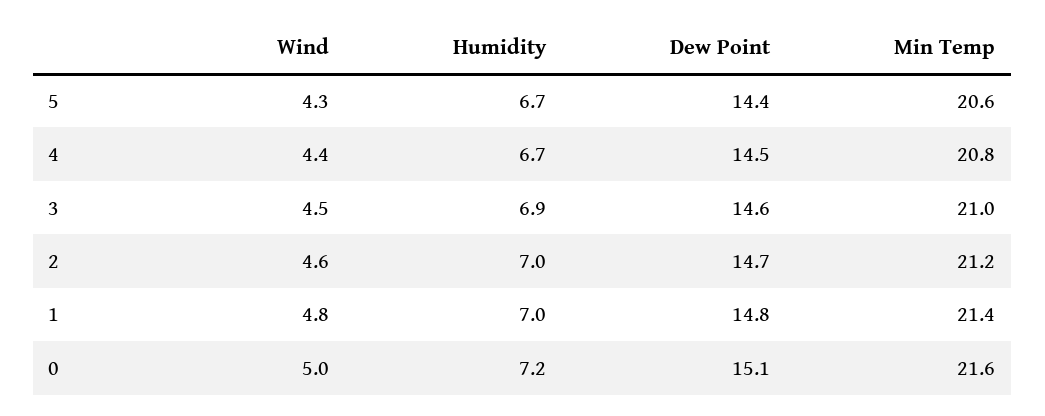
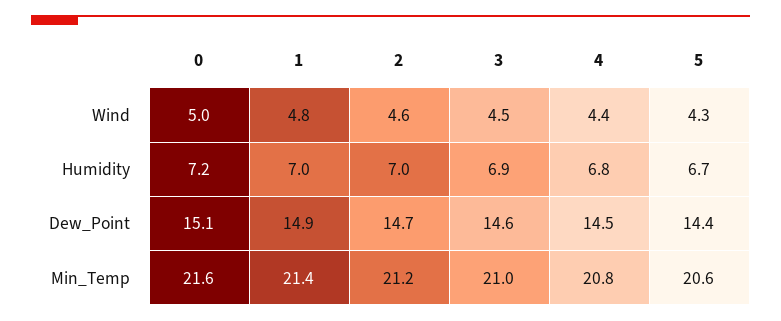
Humidity, 4: 6.7 -> 6.8
Dew Point, 1: 14.8 -> 14.9

